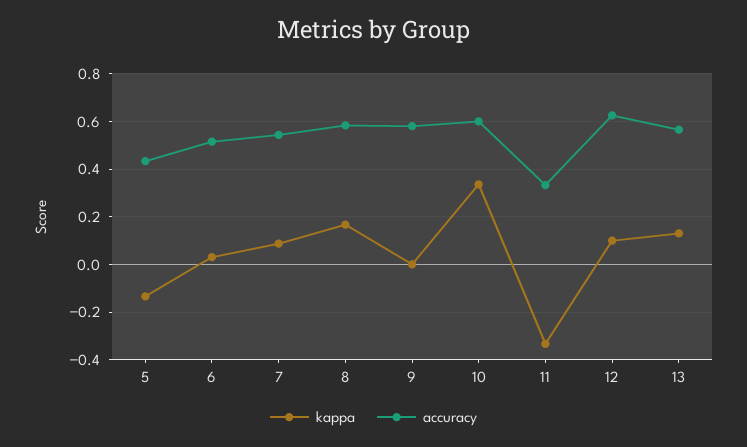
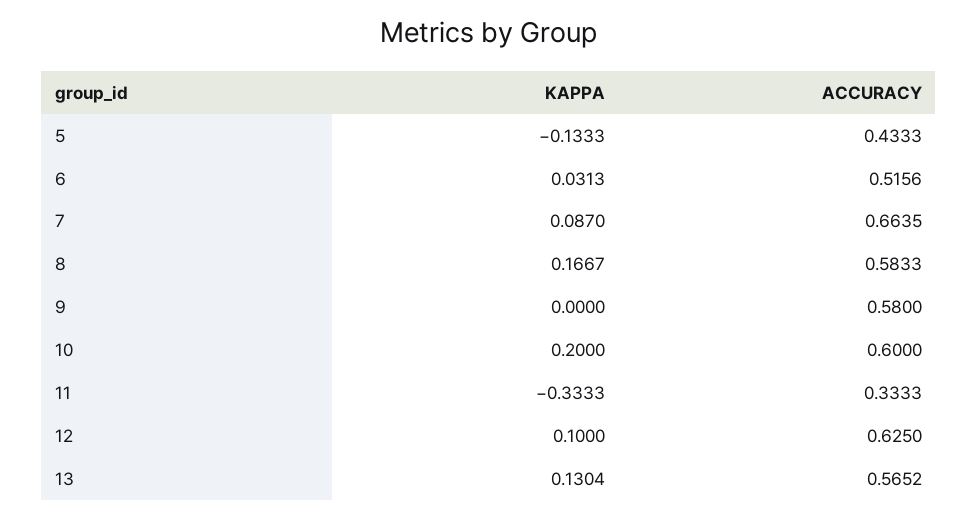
accuracy, 7: 0.55 -> 0.6635
kappa, 10: 0.35 -> 0.2

